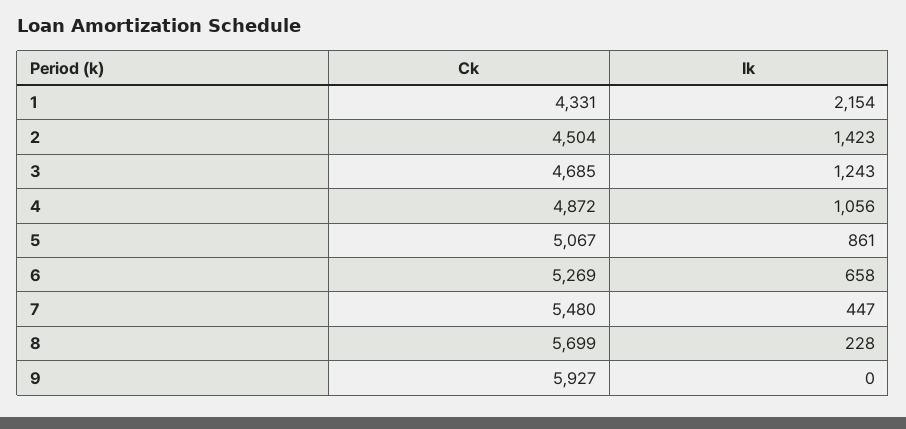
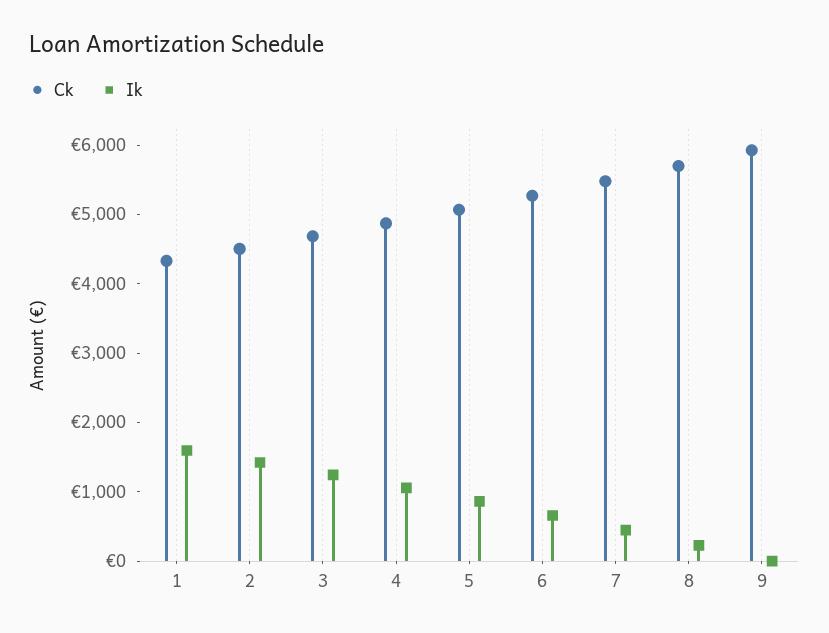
Ik, 1: 2154 -> 1600

